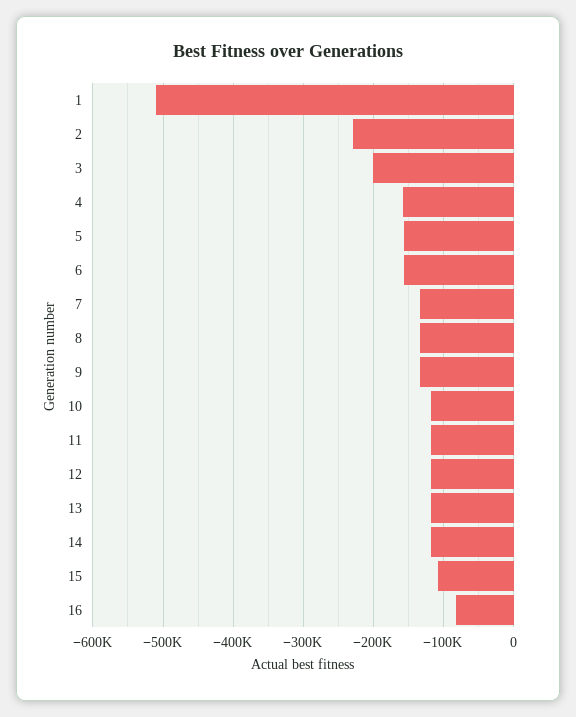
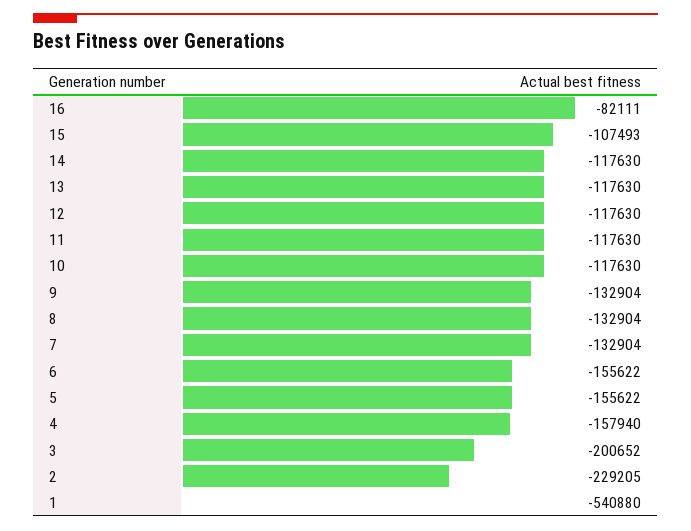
1: -510000 -> -540880

